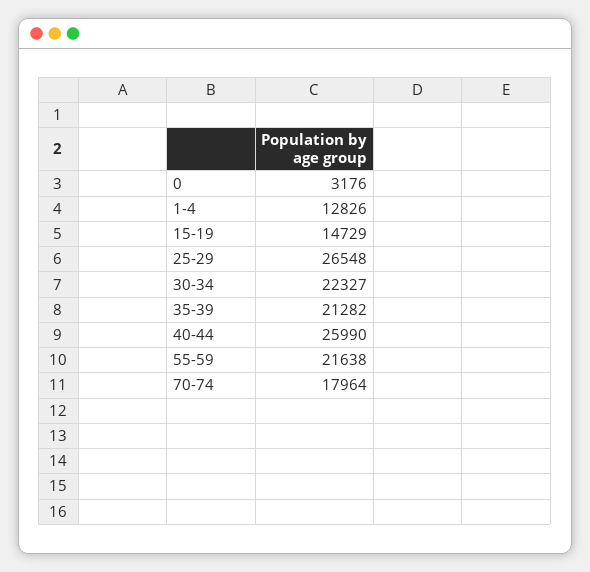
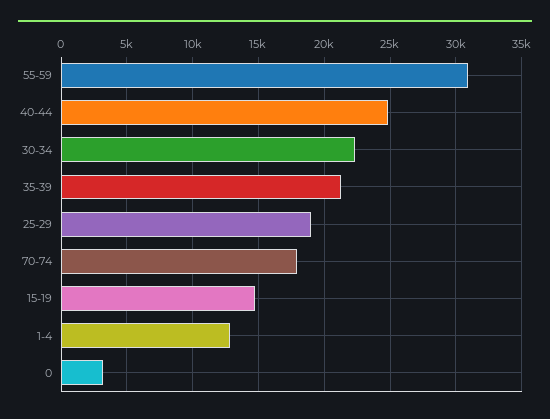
25-29: 26548 -> 19000
40-44: 25990 -> 25000
55-59: 21638 -> 31000

